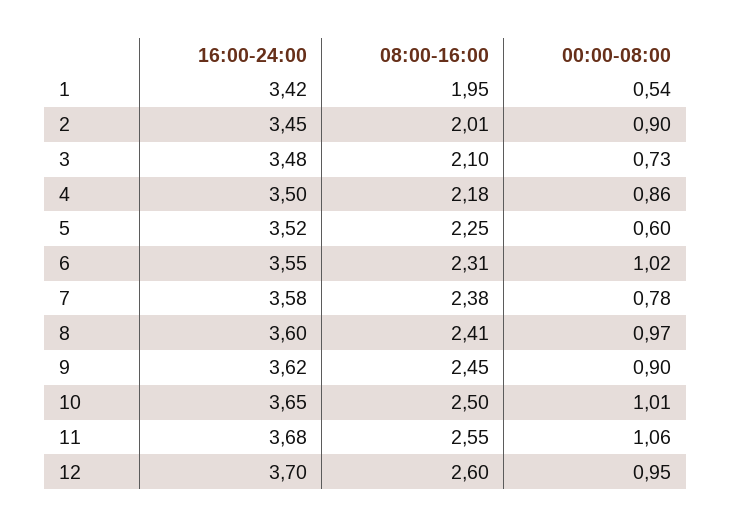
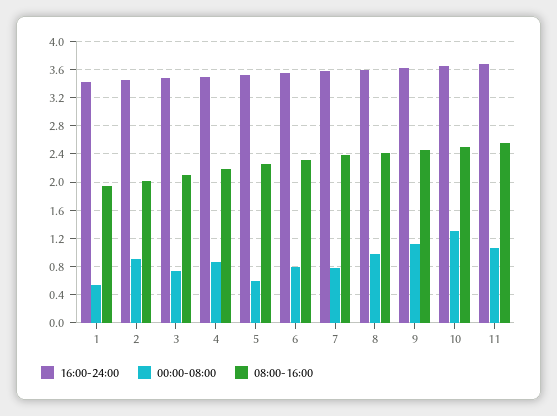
00:00-08:00, 6: 1.02 -> 0.8
00:00-08:00, 9: 0.9 -> 1.1
00:00-08:00, 10: 1.01 -> 1.3
16:00-24:00, 12: 3.7 -> none
08:00-16:00, 12: 2.6 -> none
00:00-08:00, 12: 0.95 -> none

